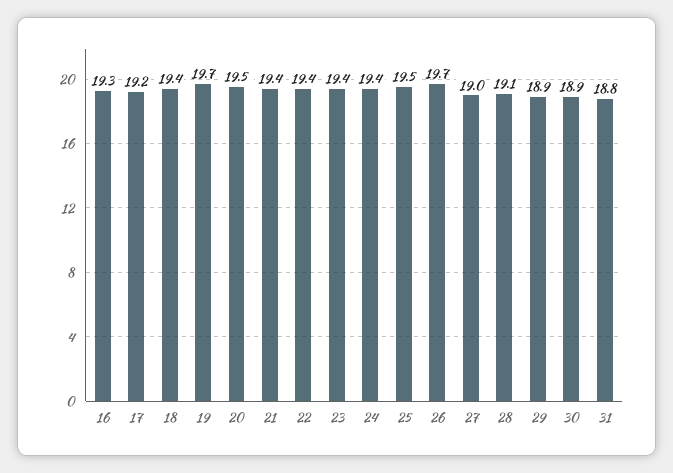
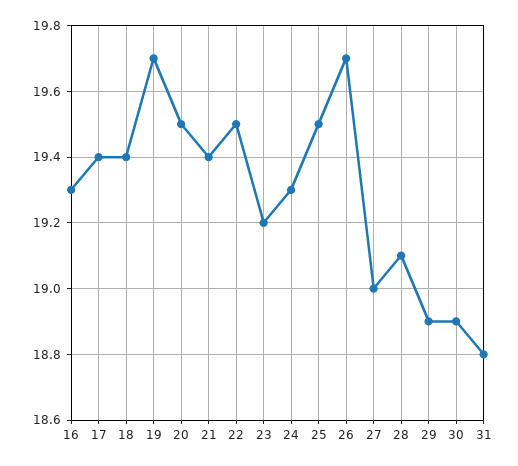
17: 19.2 -> 19.4
22: 19.4 -> 19.5
23: 19.4 -> 19.2
24: 19.4 -> 19.3

